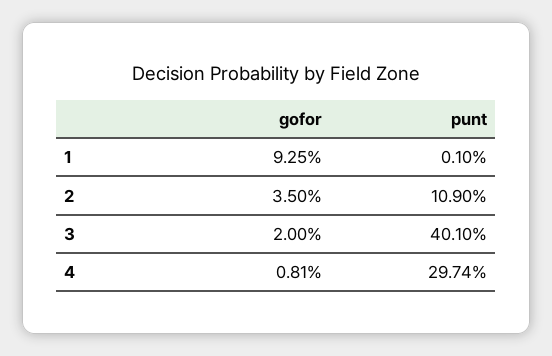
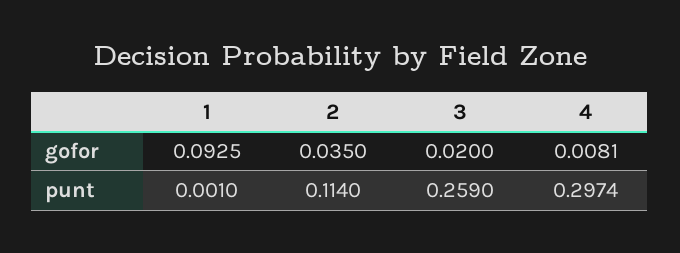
punt, 2: 0.109 -> 0.114
punt, 3: 0.401 -> 0.259

